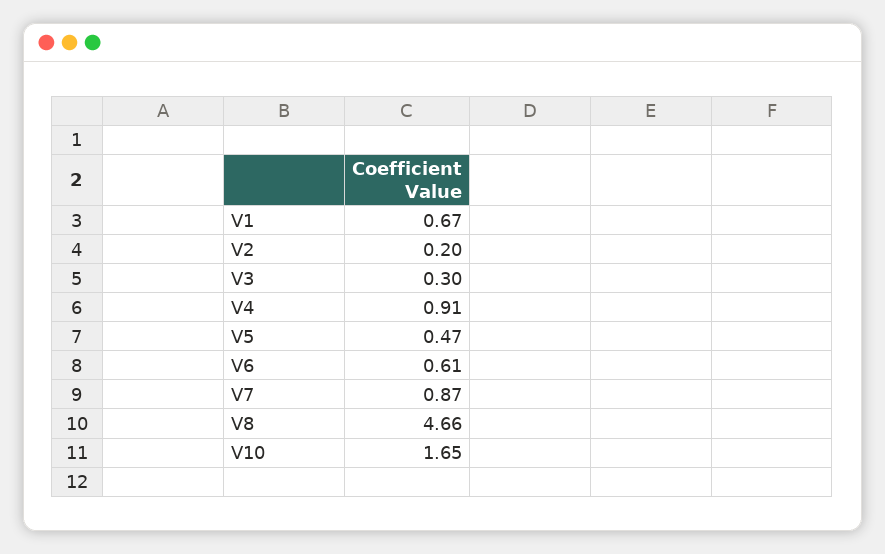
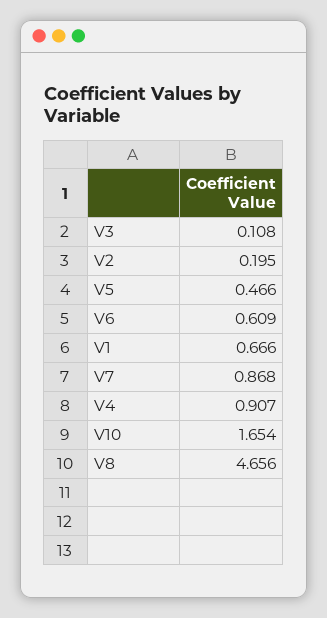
V3: 0.3 -> 0.108

